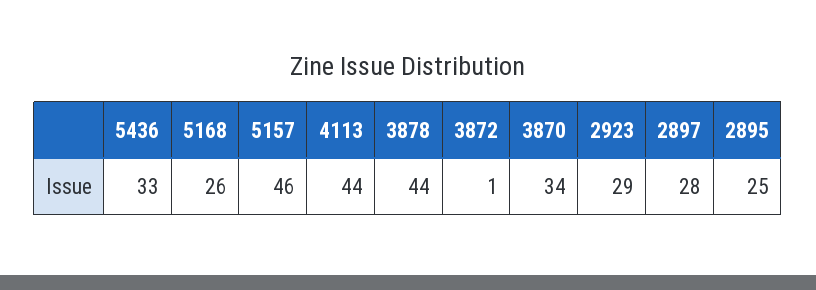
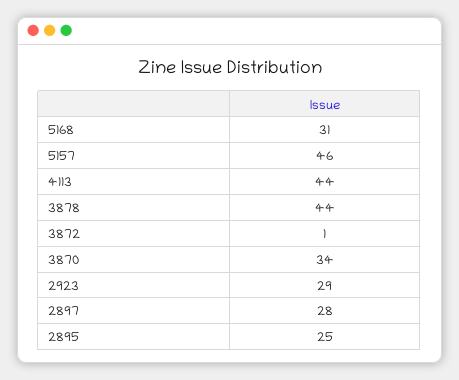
5436: 33 -> none
5168: 26 -> 31

